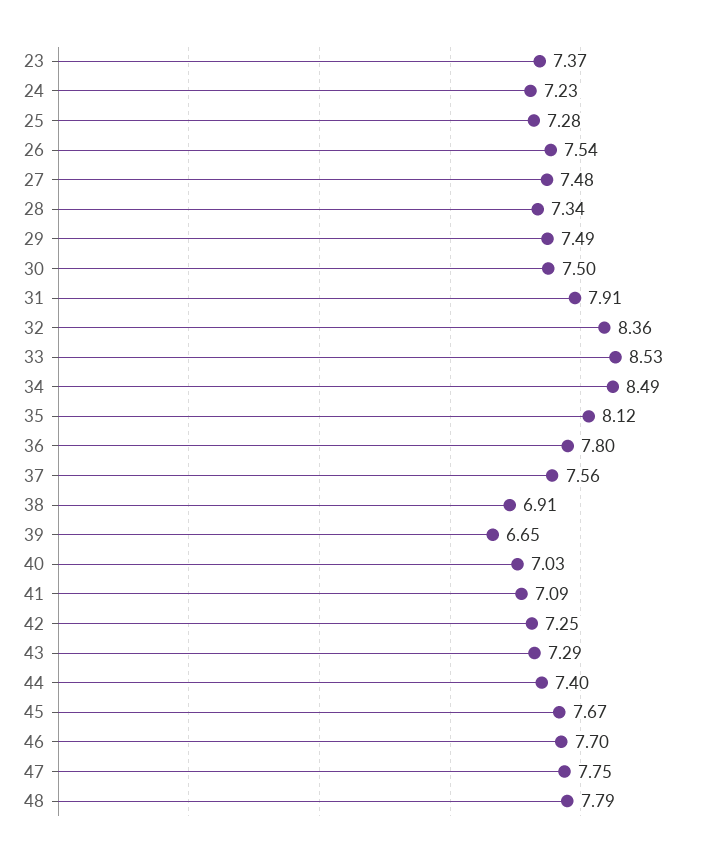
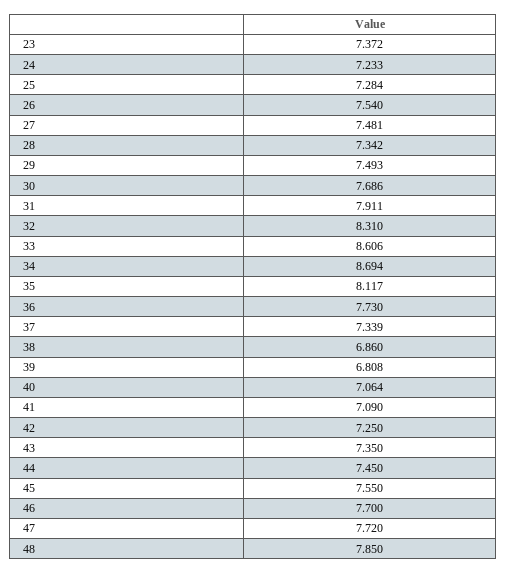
30: 7.5 -> 7.686
32: 8.36 -> 8.31
33: 8.53 -> 8.606
34: 8.49 -> 8.694
36: 7.8 -> 7.73
37: 7.56 -> 7.339
38: 6.91 -> 6.86
39: 6.65 -> 6.808
40: 7.03 -> 7.064
43: 7.29 -> 7.35
44: 7.4 -> 7.45
45: 7.67 -> 7.55
47: 7.75 -> 7.72
48: 7.79 -> 7.85

